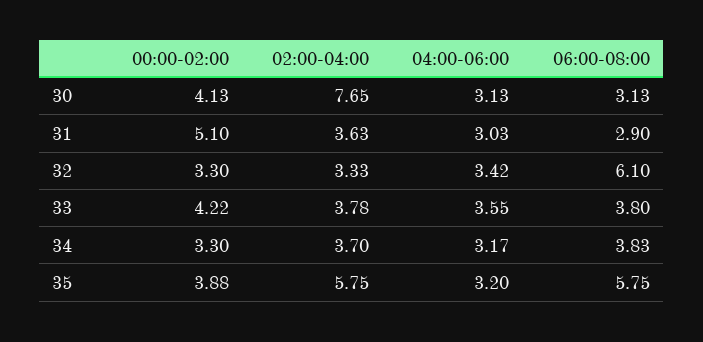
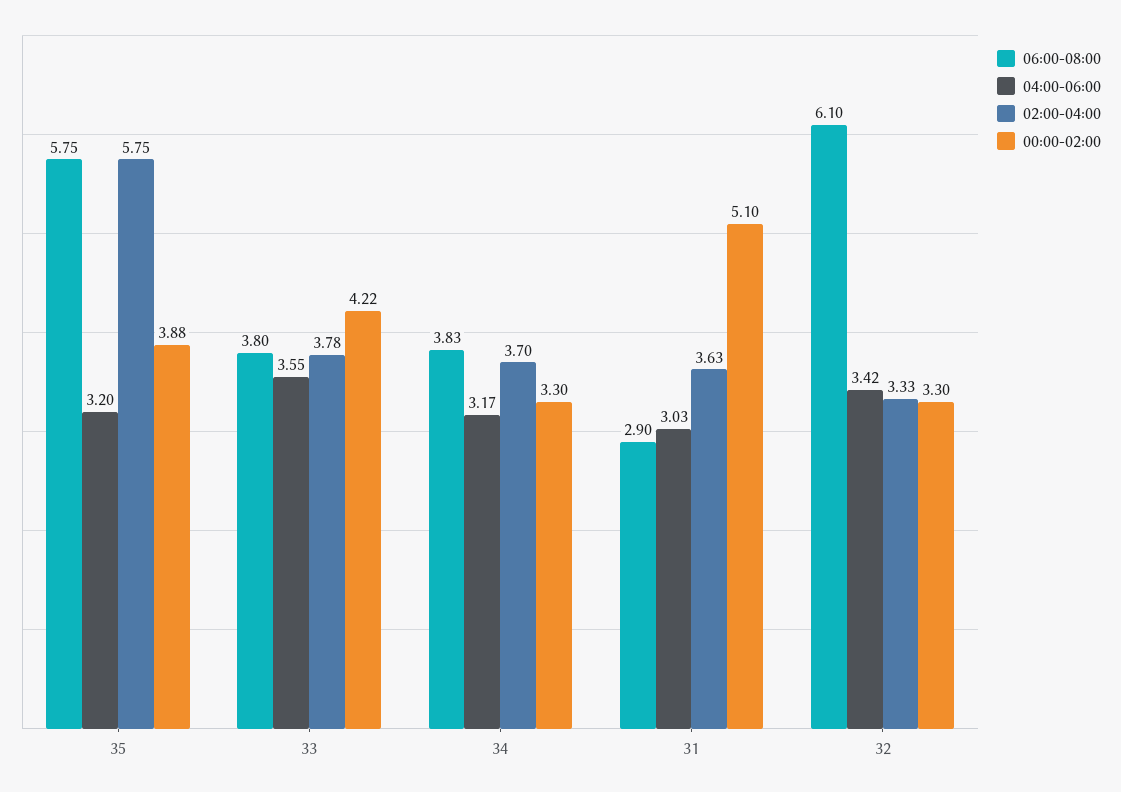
00:00-02:00, 30: 4.13 -> none
02:00-04:00, 30: 7.65 -> none
04:00-06:00, 30: 3.13 -> none
06:00-08:00, 30: 3.13 -> none

